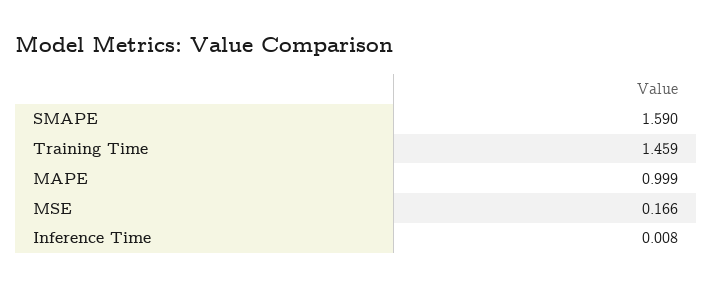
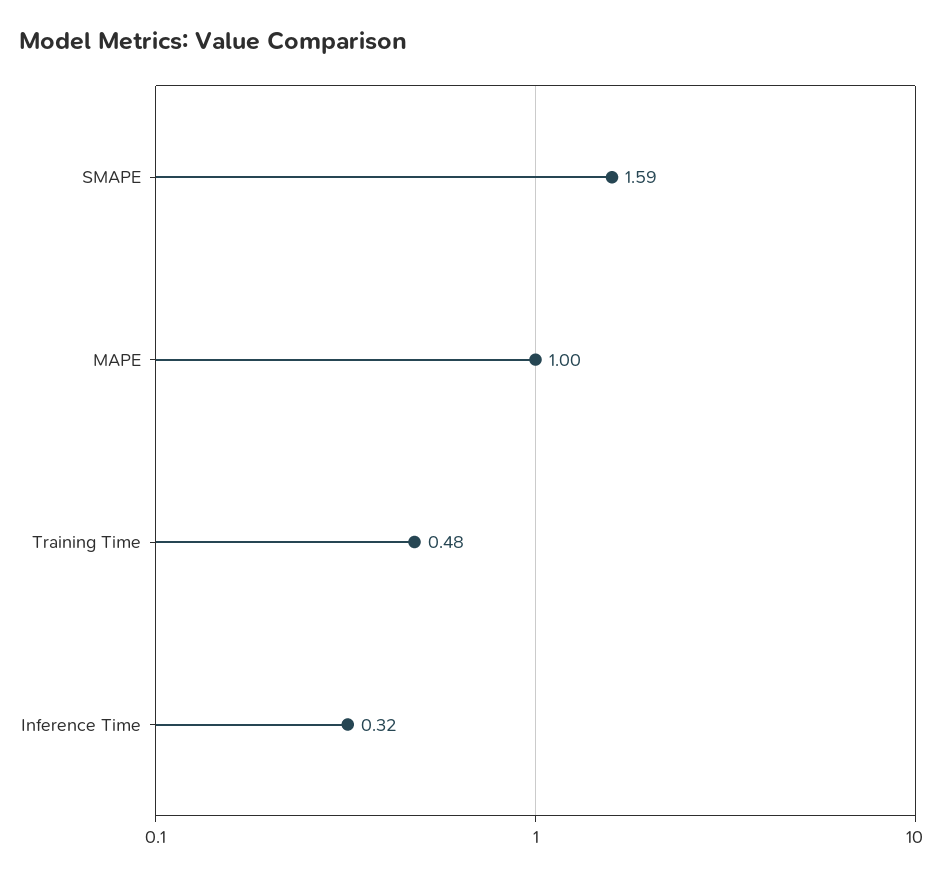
Training Time: 1.459 -> 0.48
MSE: 0.166 -> none
Inference Time: 0.008 -> 0.32

